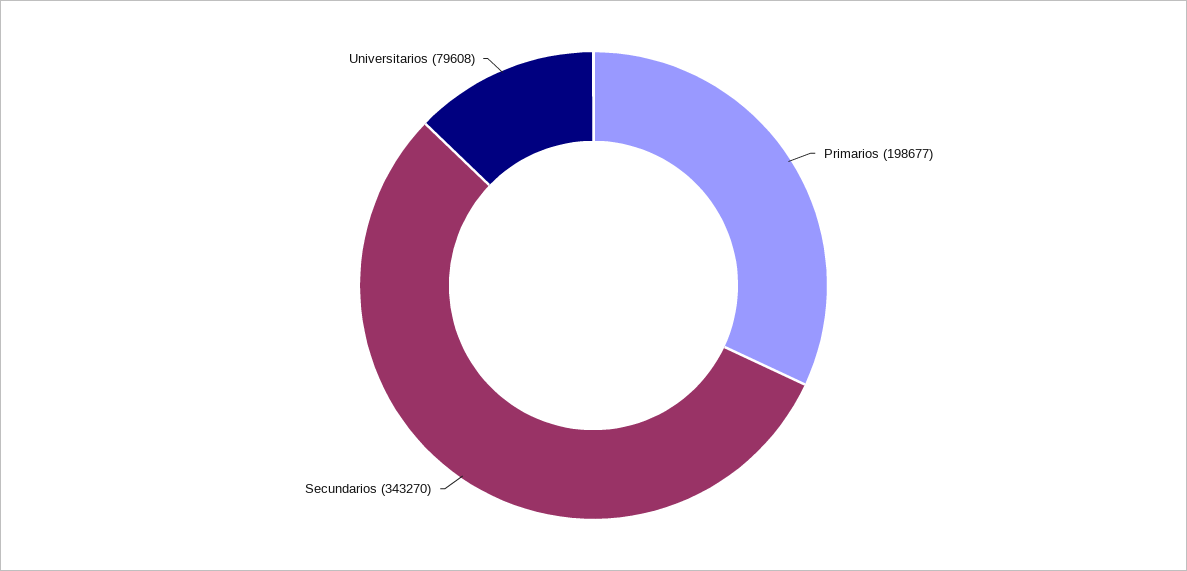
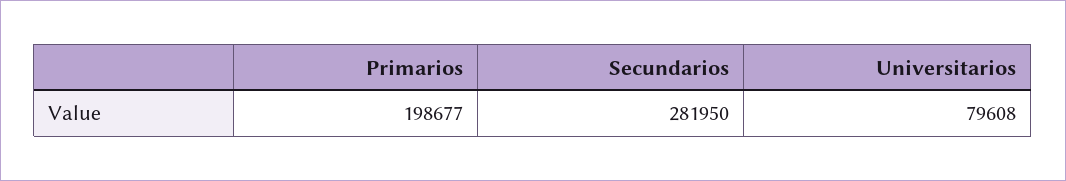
Secundarios: 343270 -> 281950

